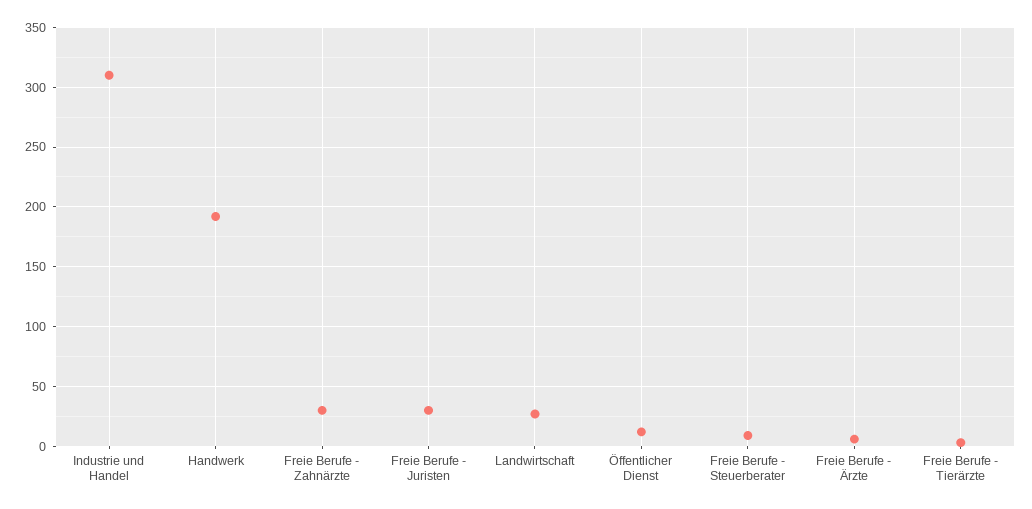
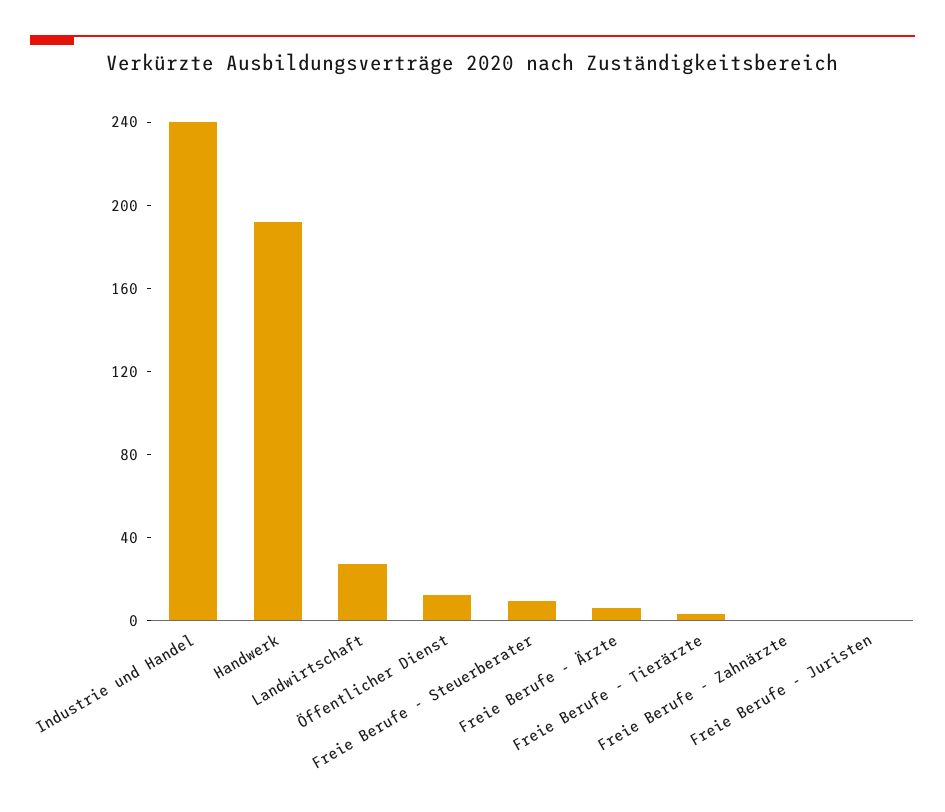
Industrie und Handel: 310 -> 240
Freie Berufe - Zahnärzte: 30 -> 0
Freie Berufe - Juristen: 30 -> 0

